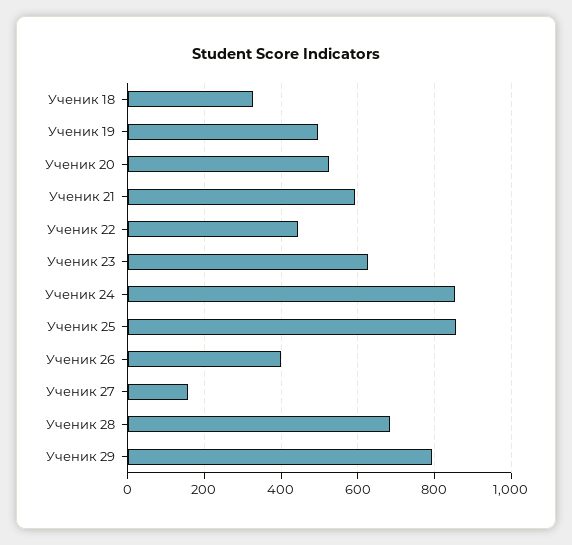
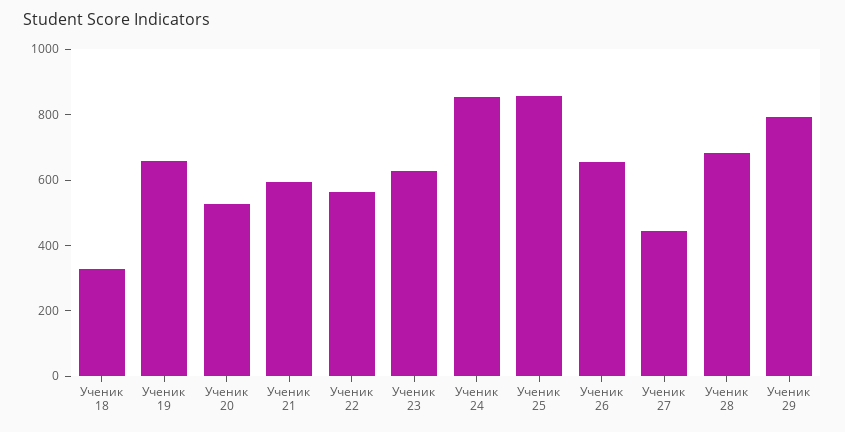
Ученик 19: 500 -> 650
Ученик 22: 440 -> 550
Ученик 26: 400 -> 650
Ученик 27: 160 -> 450

